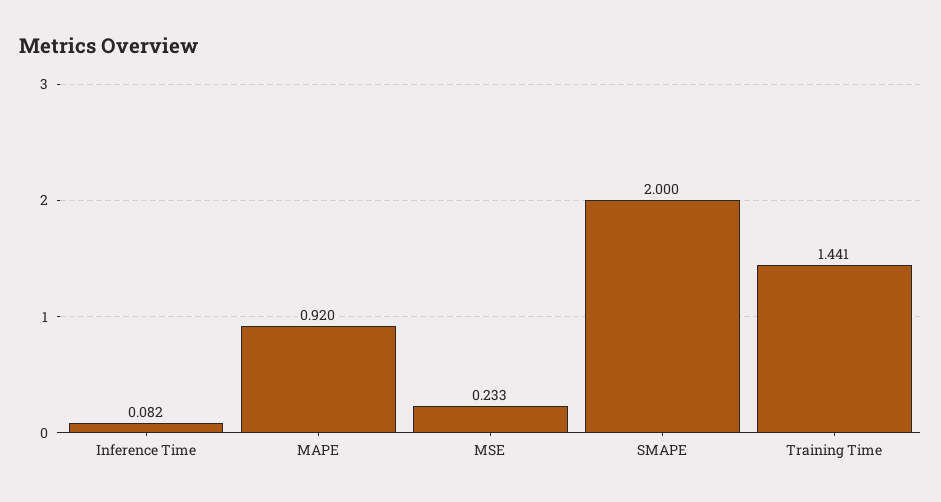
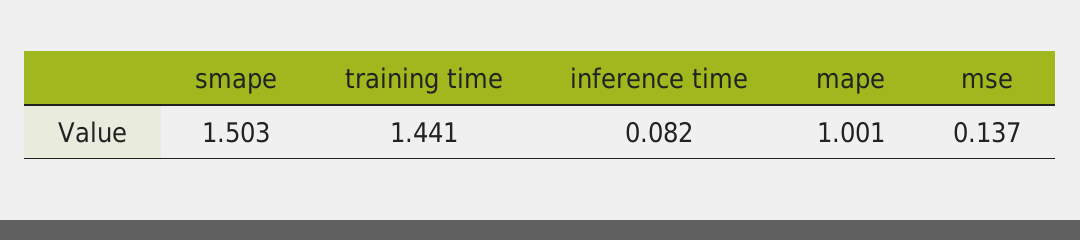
MAPE: 0.92 -> 1.001
MSE: 0.233 -> 0.137
SMAPE: 2 -> 1.503

